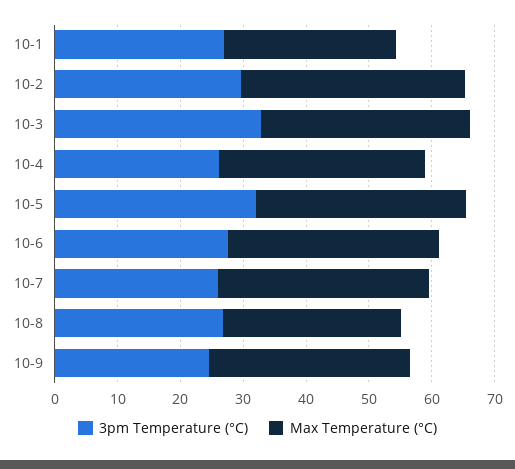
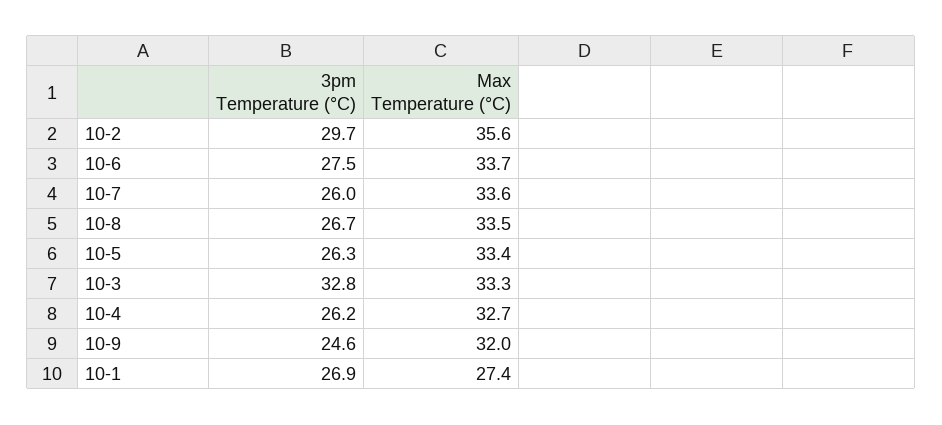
3pm Temperature (°C), 10-5: 32 -> 26.3
Max Temperature (°C), 10-8: 28 -> 33.5

